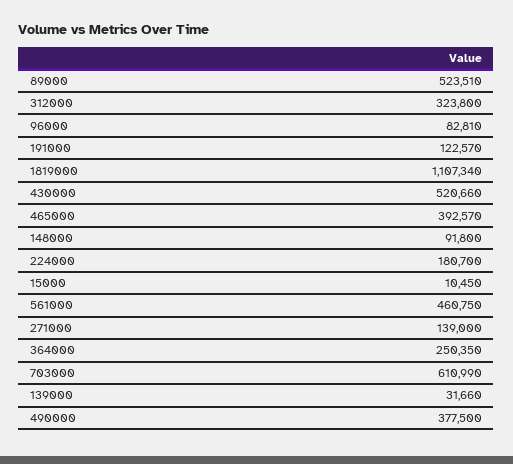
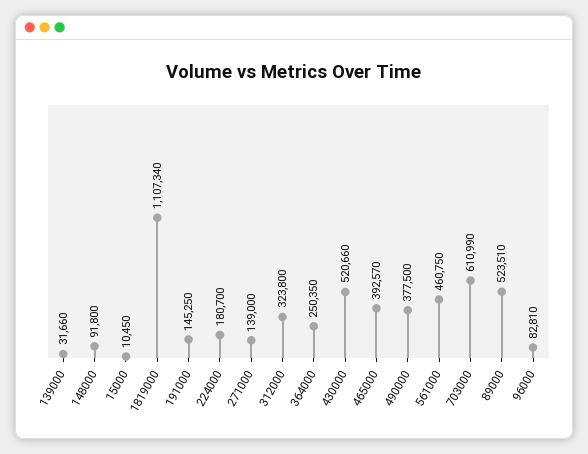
191000: 122570 -> 145250

